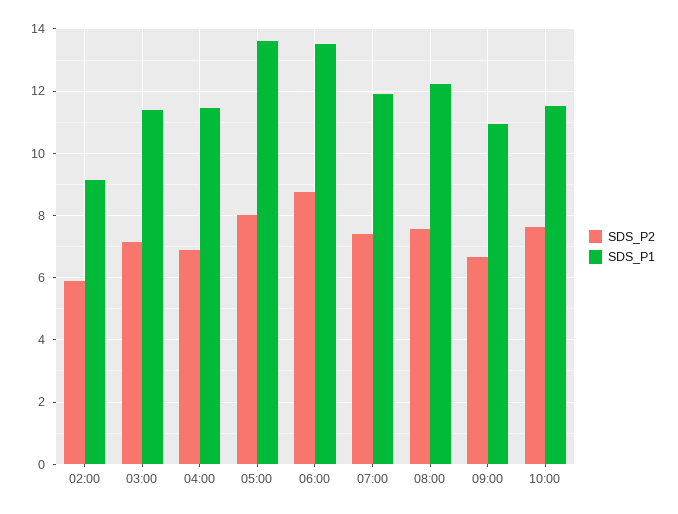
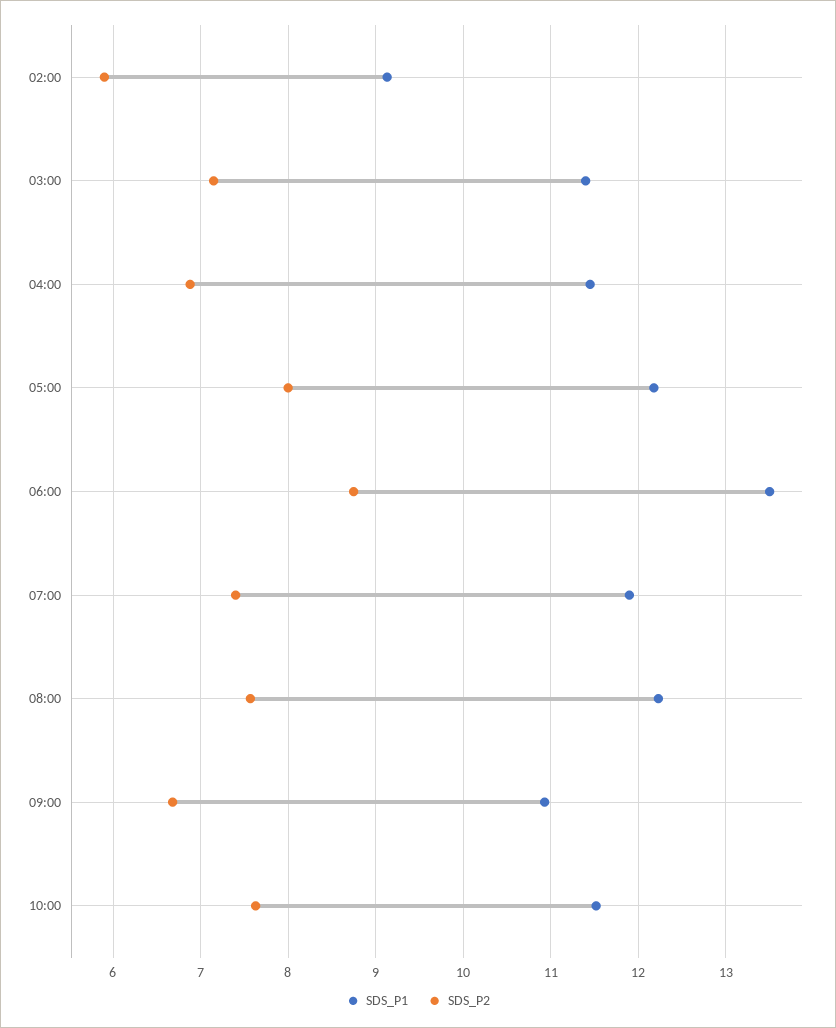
SDS_P1, 05:00: 13.6 -> 12.2

